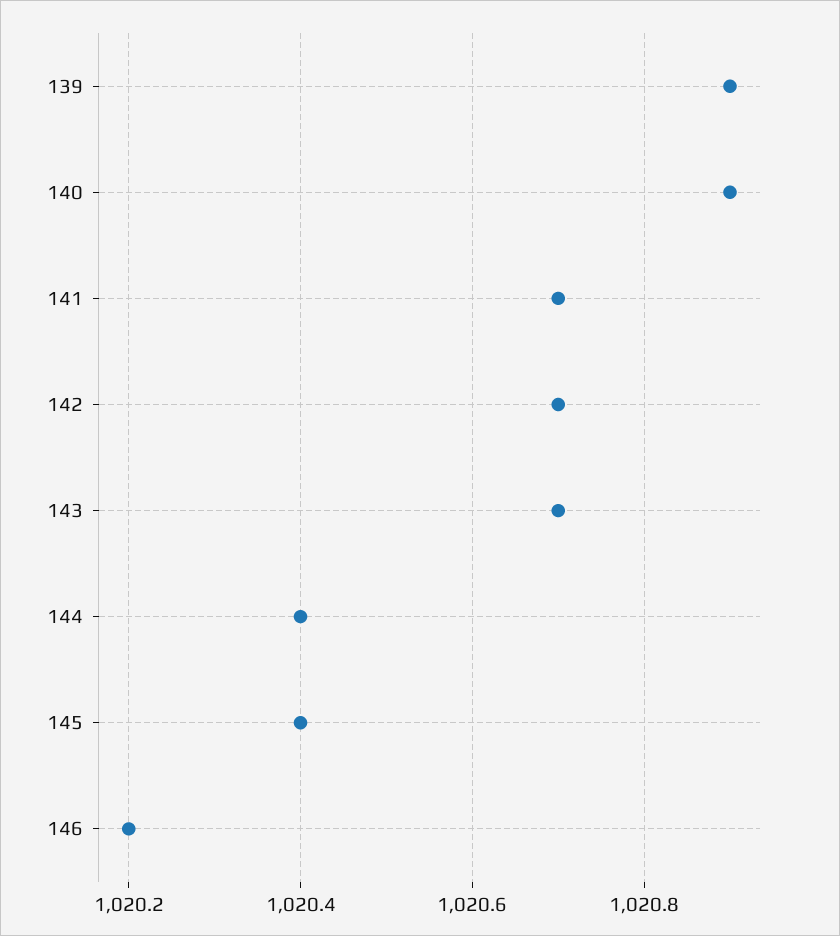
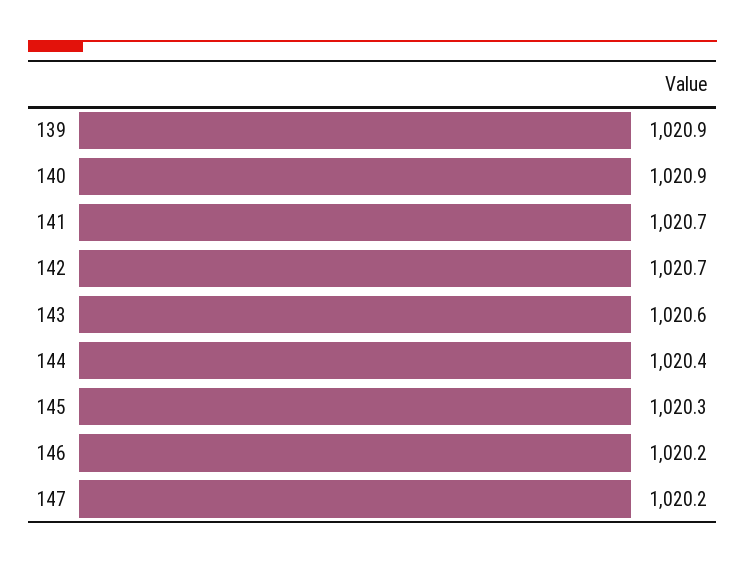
143: 1020.7 -> 1020.6
145: 1020.4 -> 1020.3
147: none -> 1020.2

